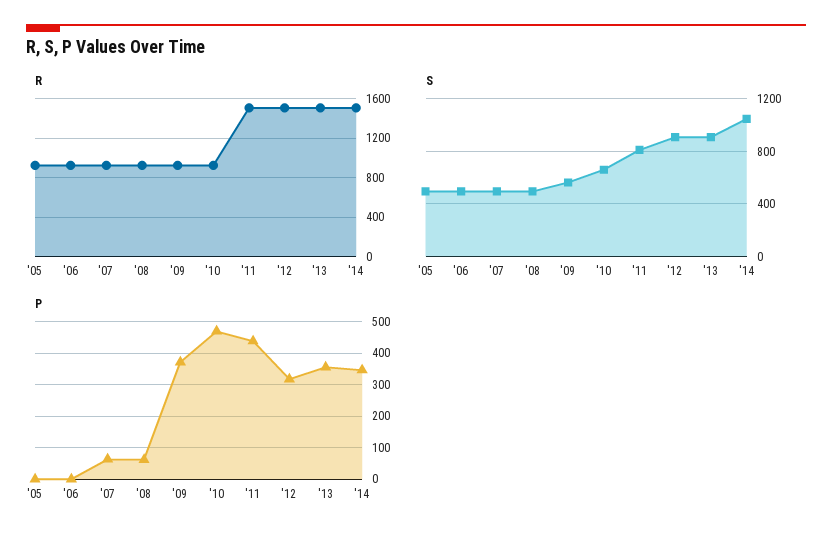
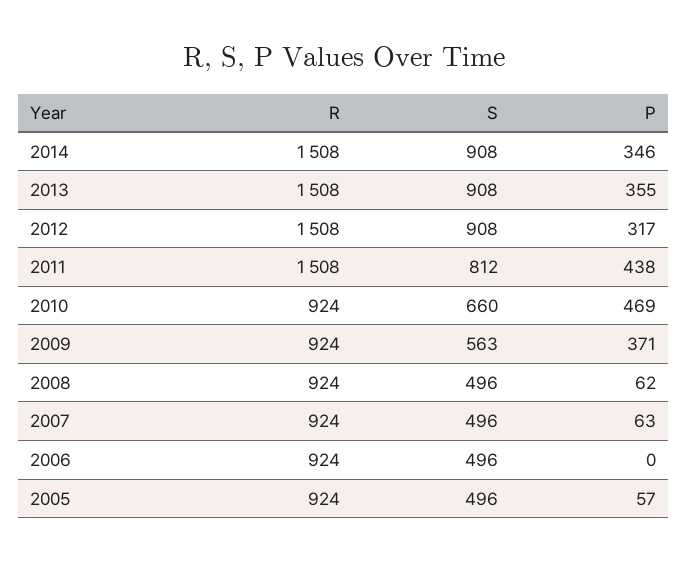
S, '14: 1050 -> 908
P, '05: 0 -> 57

